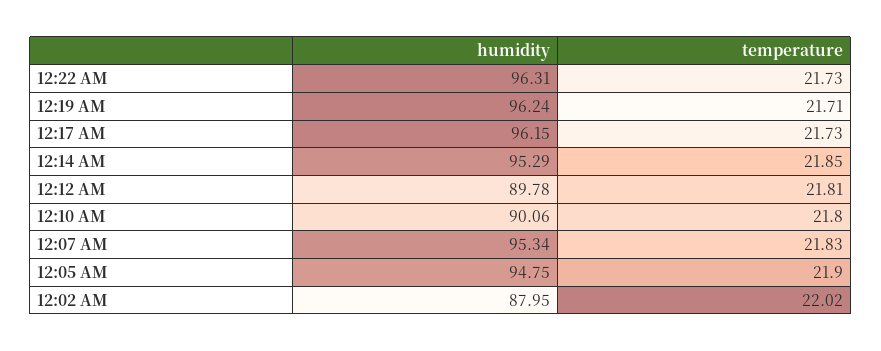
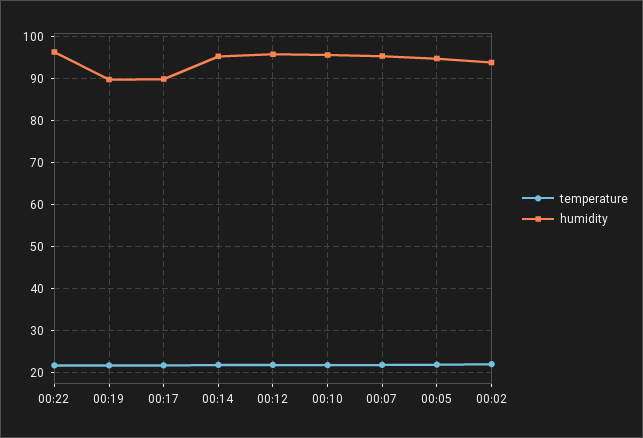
humidity, 12:19 AM: 96.24 -> 90
humidity, 12:17 AM: 96.15 -> 90
humidity, 12:12 AM: 89.78 -> 96
humidity, 12:10 AM: 90.06 -> 96
humidity, 12:02 AM: 87.95 -> 94

